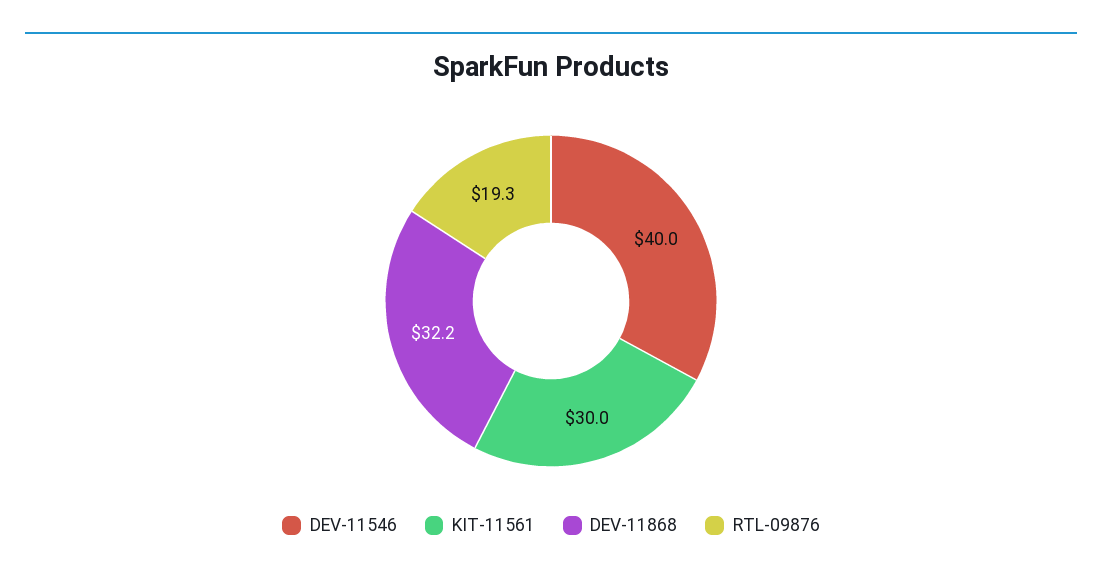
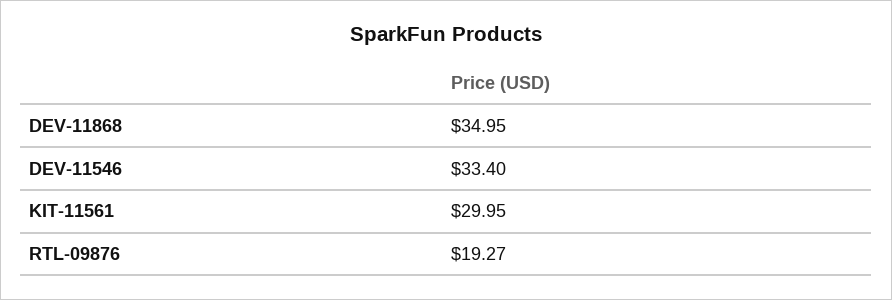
DEV-11546: 40 -> 33.4
DEV-11868: 32.2 -> 34.95

